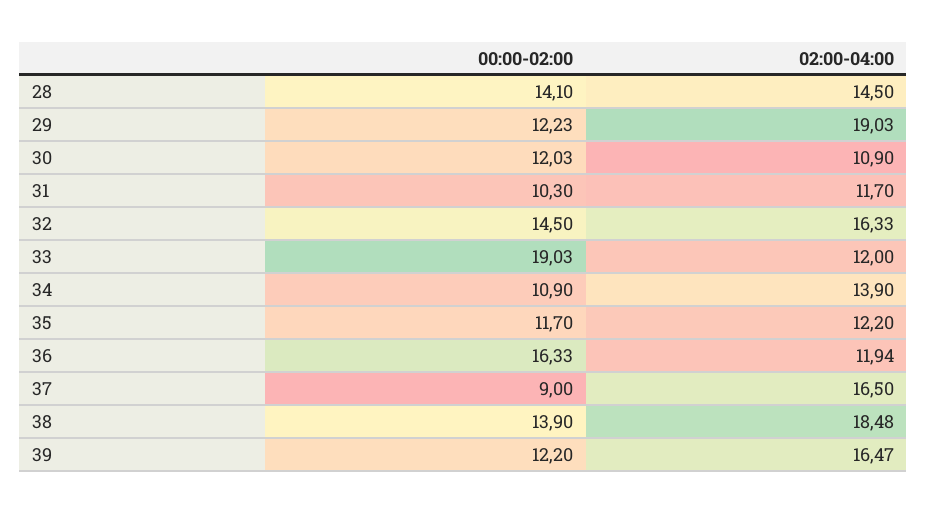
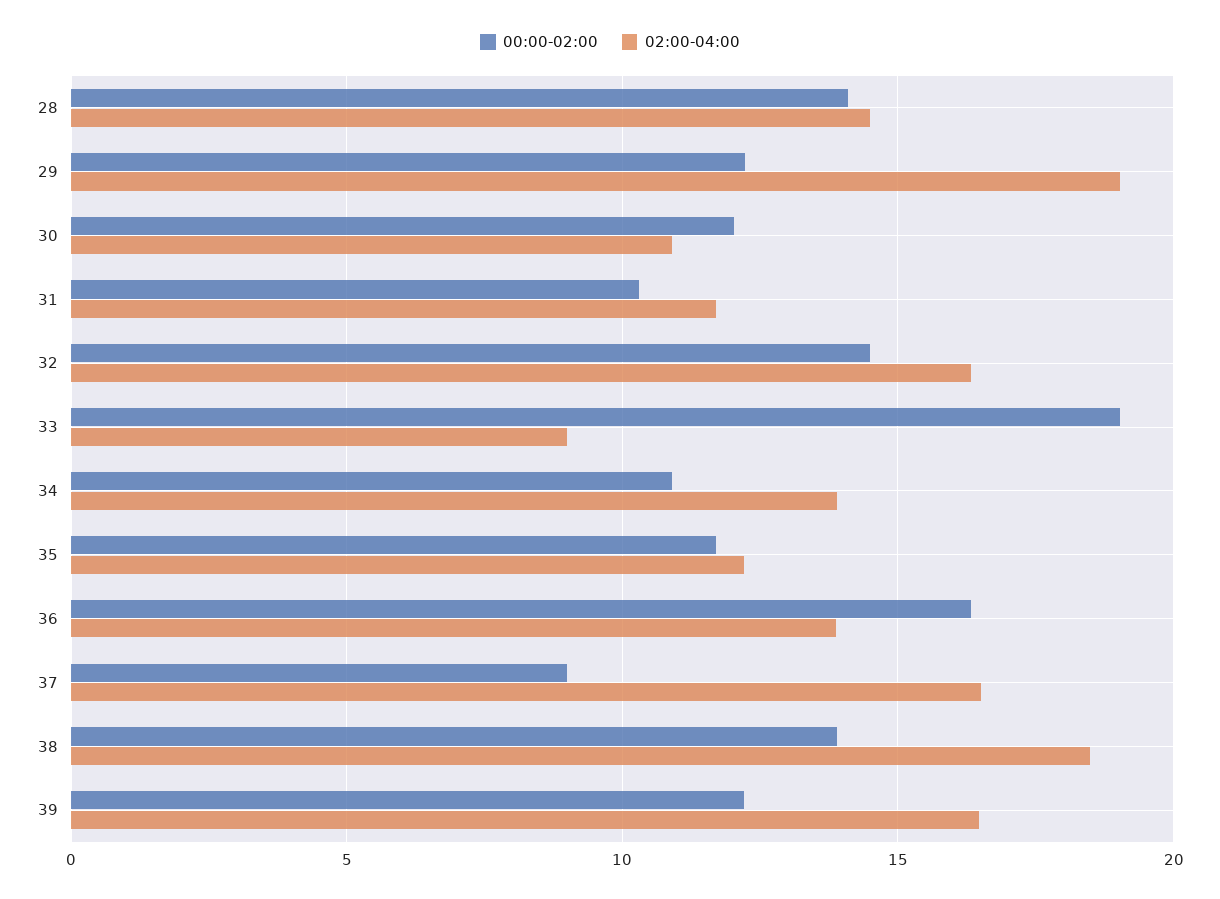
02:00-04:00, 33: 12 -> 9
02:00-04:00, 36: 11.94 -> 14

